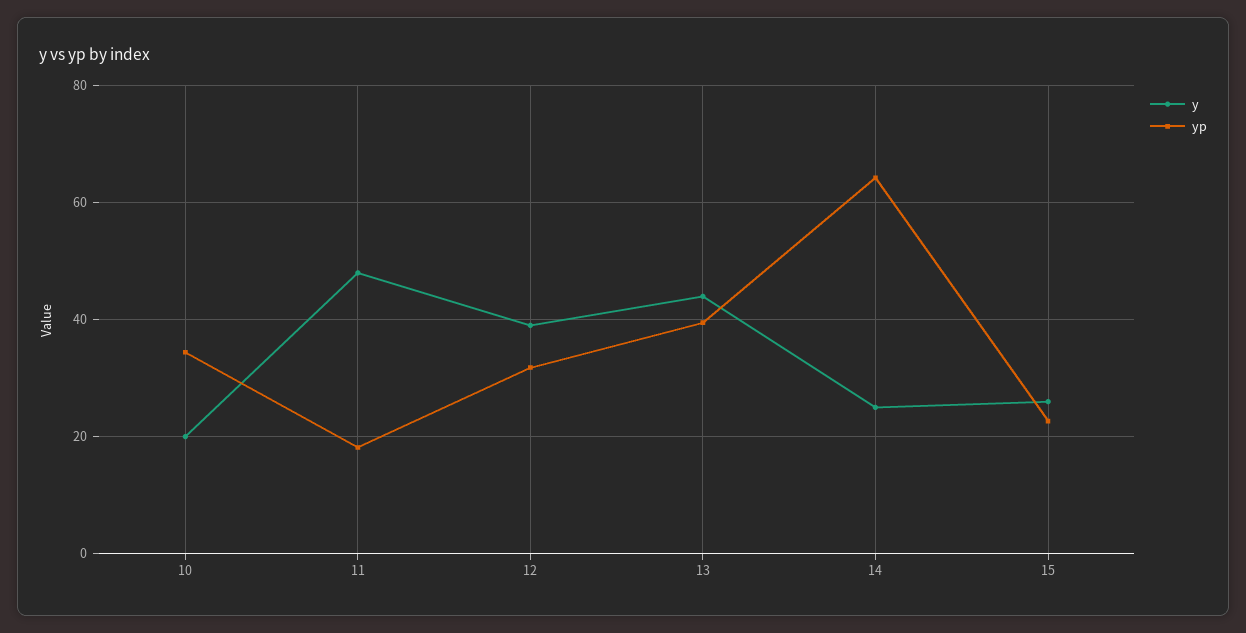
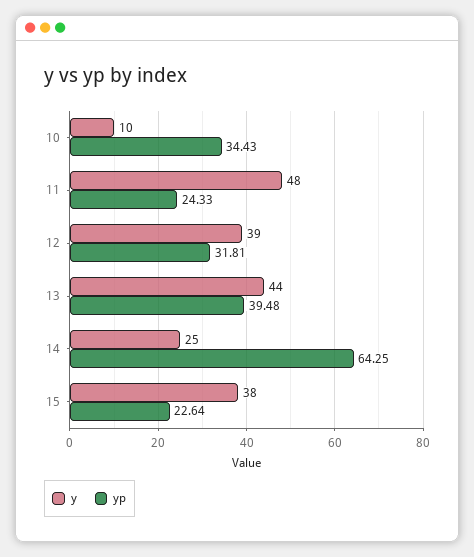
y, 10: 20 -> 10
yp, 11: 18 -> 24.33
y, 15: 26 -> 38

